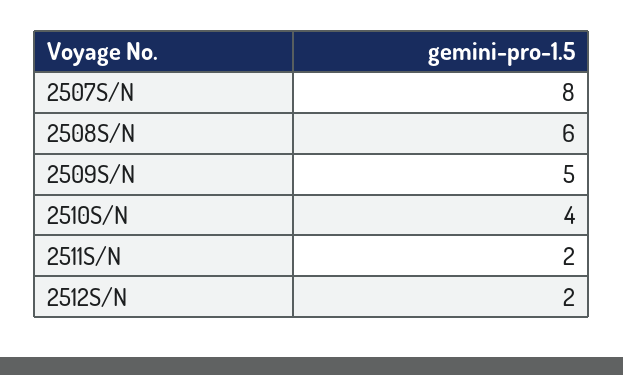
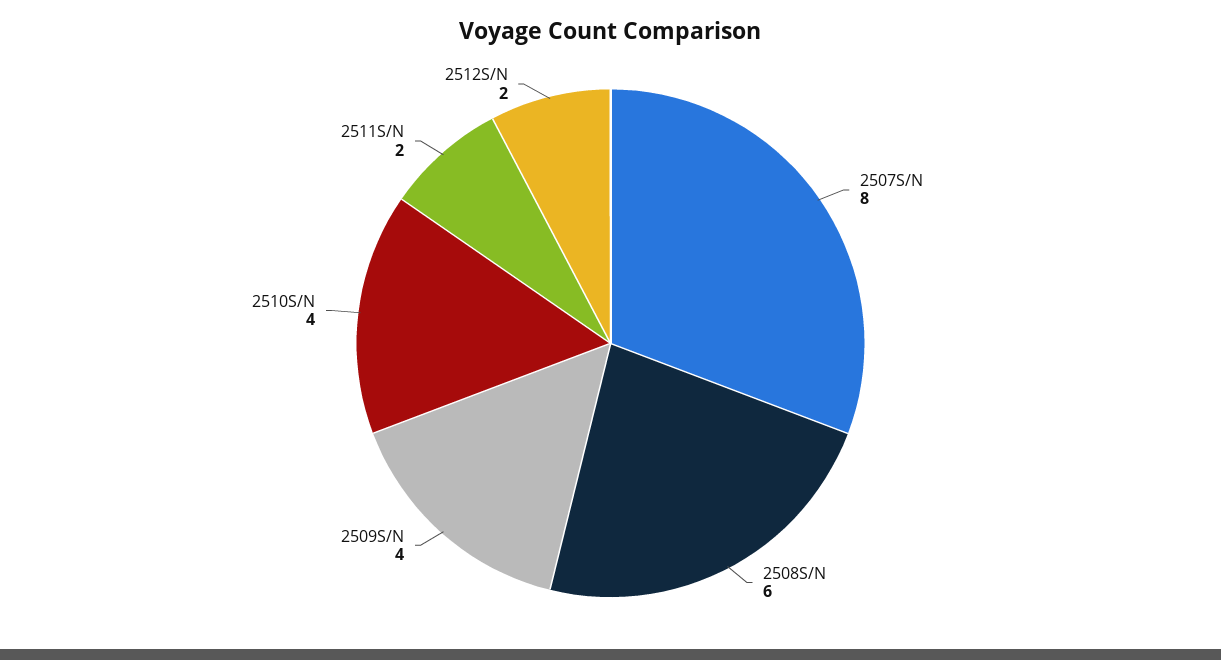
2509S/N: 5 -> 4

